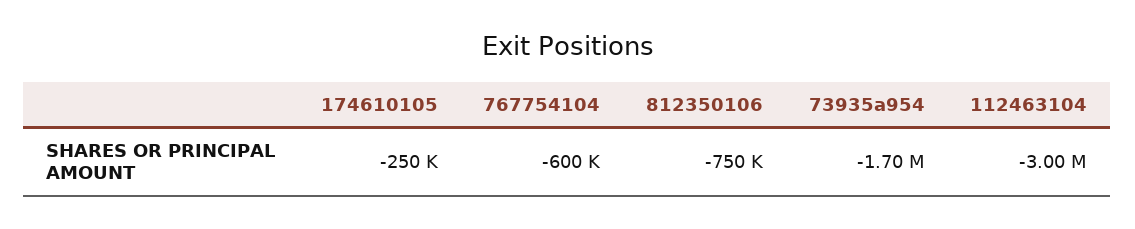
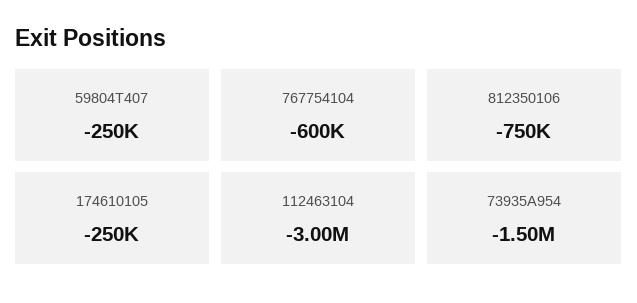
73935a954: -1700000 -> -1500000
59804T407: none -> -250000

